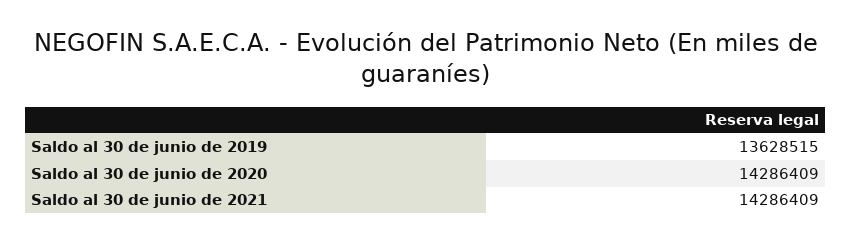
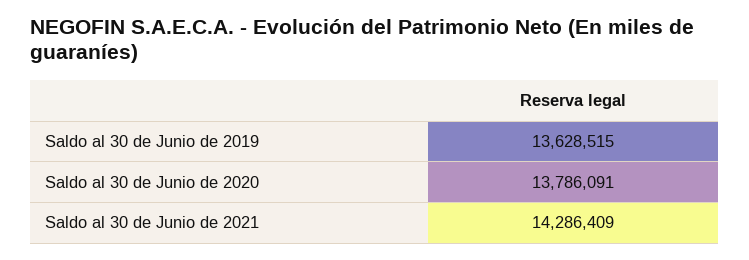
Saldo al 30 de junio de 2020: 14286409 -> 13786091

